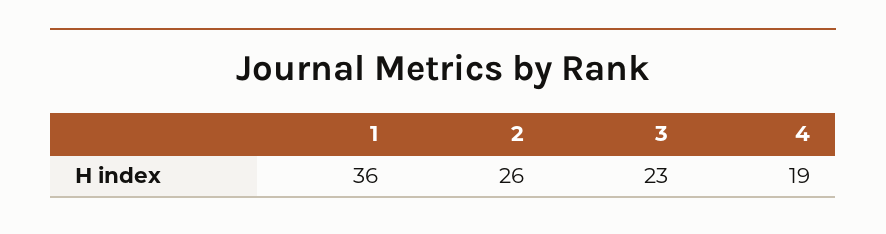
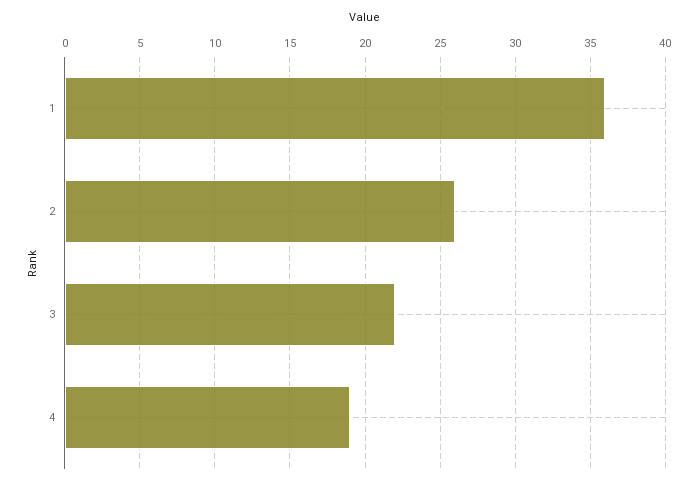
3: 23 -> 22

